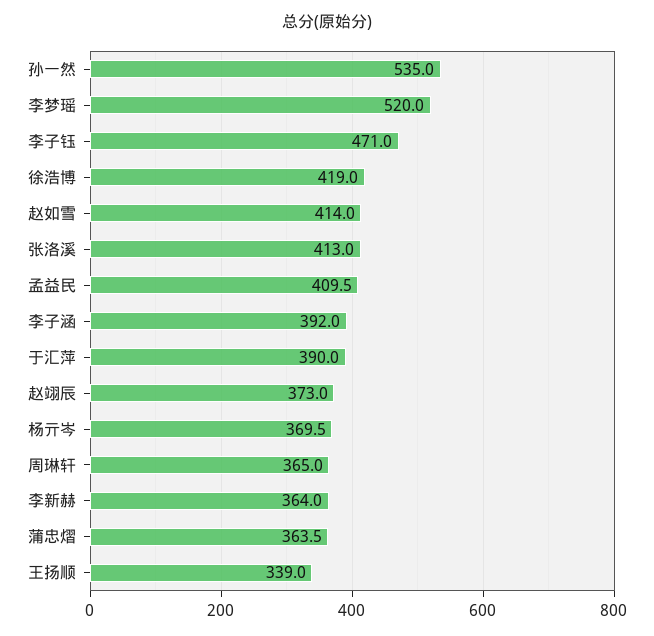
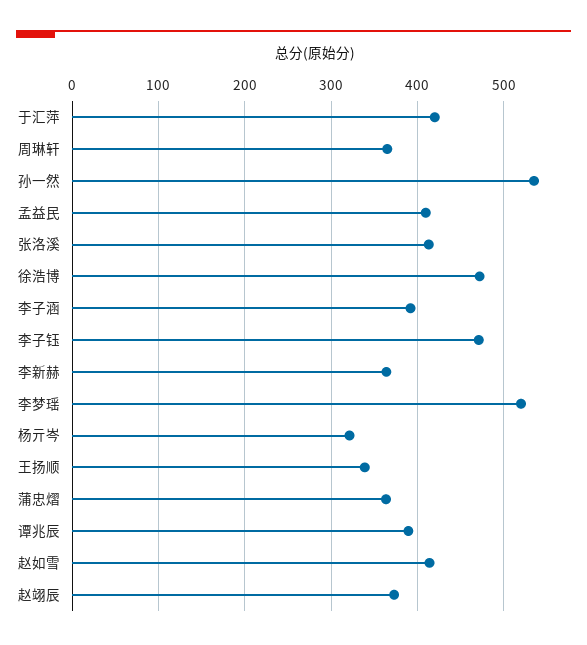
徐浩博: 419 -> 470
于汇萍: 390 -> 420
杨亓岑: 369.5 -> 320
谭兆辰: none -> 390

